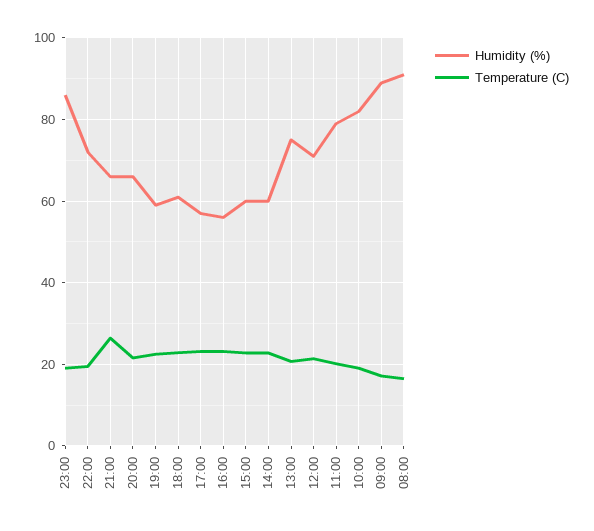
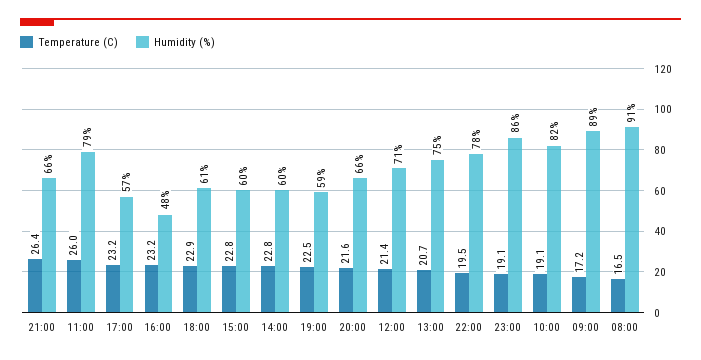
Humidity (%), 22:00: 72 -> 78
Humidity (%), 16:00: 56 -> 48
Temperature (C), 11:00: 20 -> 26

